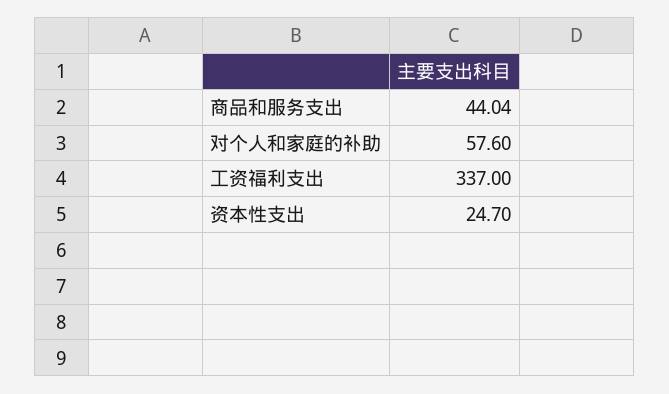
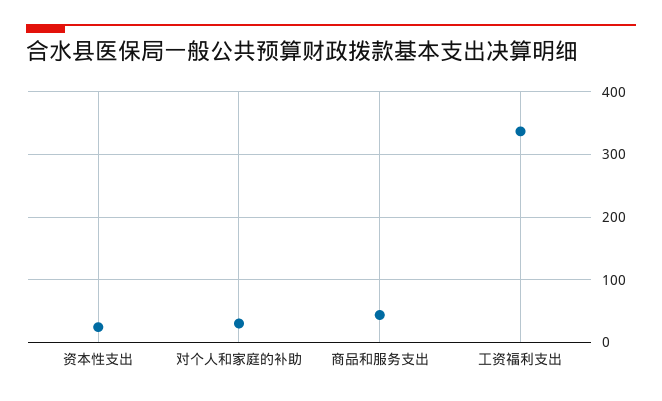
对个人和家庭的补助: 57.6 -> 30

